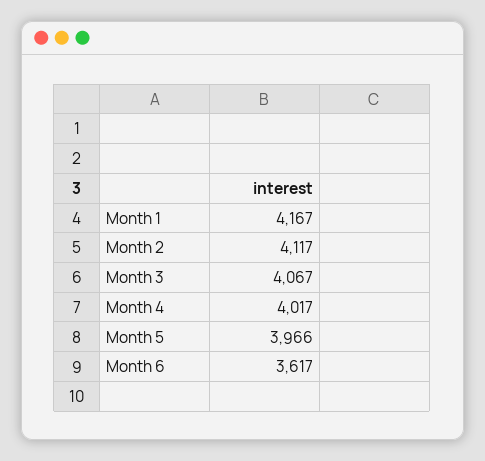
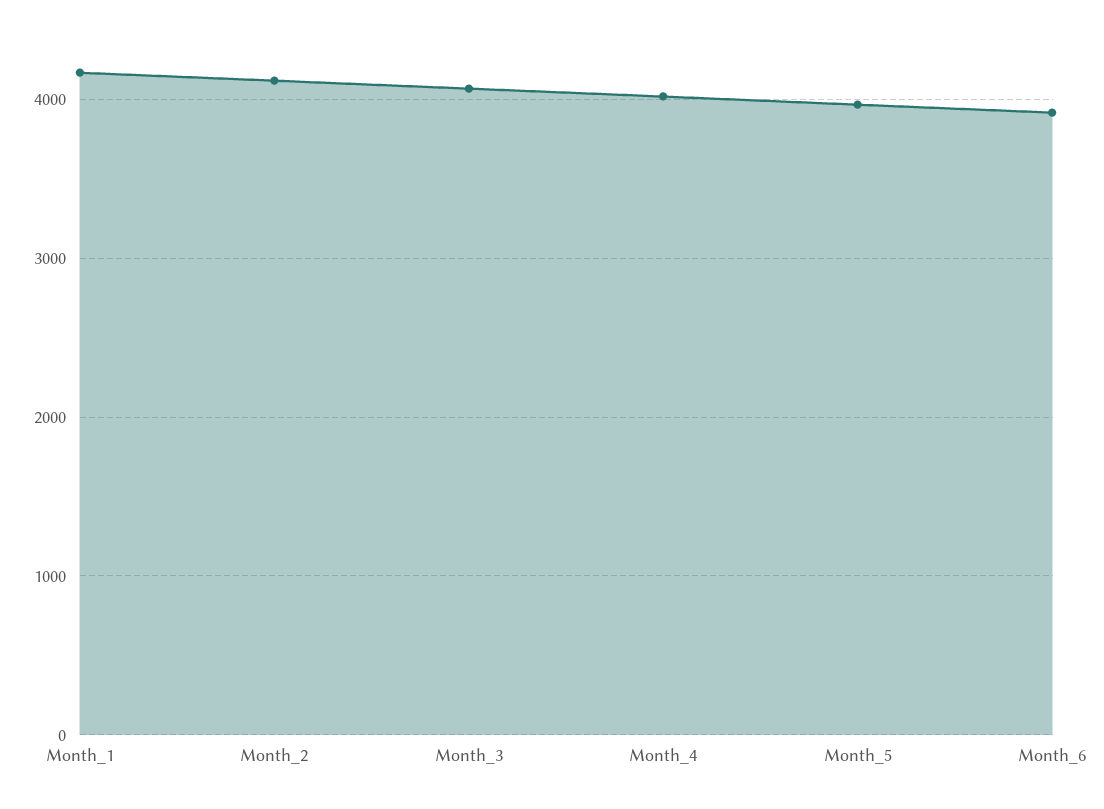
Month 6: 3617 -> 3900

